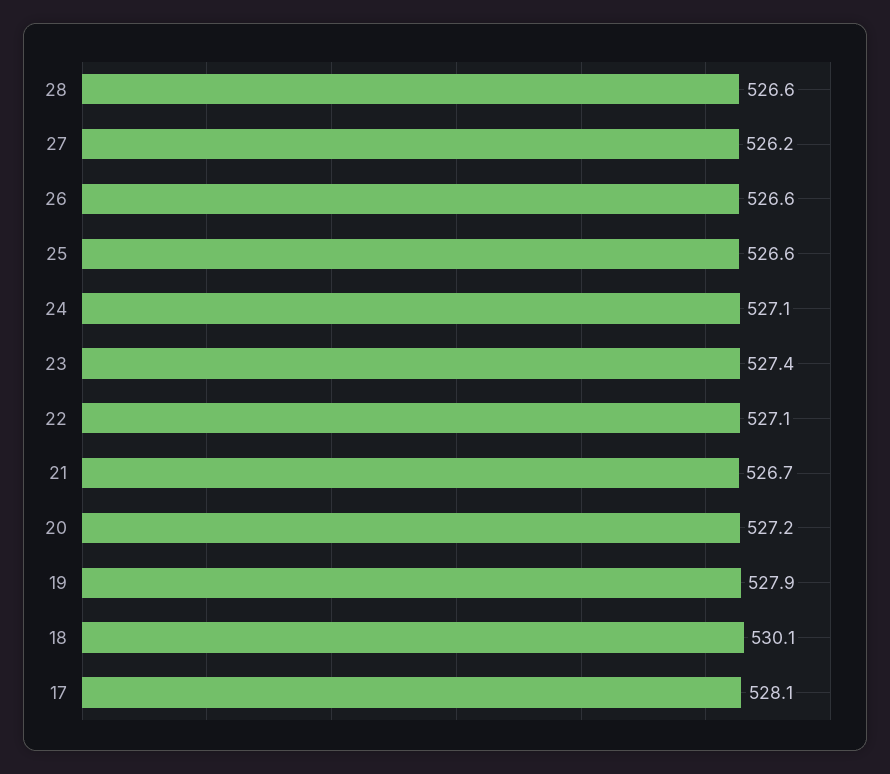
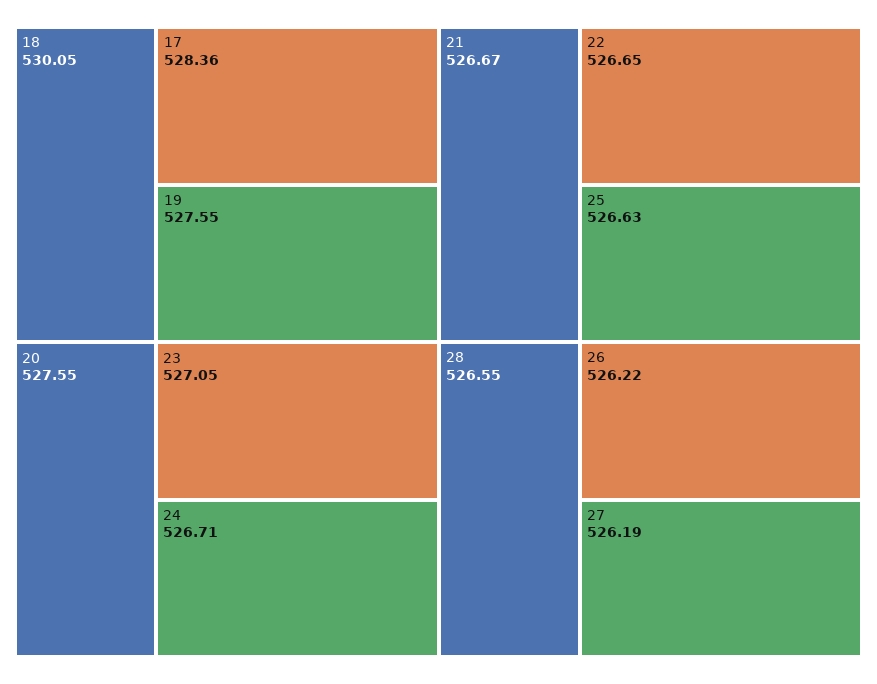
26: 526.6 -> 526.22
24: 527.1 -> 526.71
23: 527.4 -> 527.05
22: 527.1 -> 526.65
20: 527.2 -> 527.55
19: 527.9 -> 527.55
17: 528.1 -> 528.36

